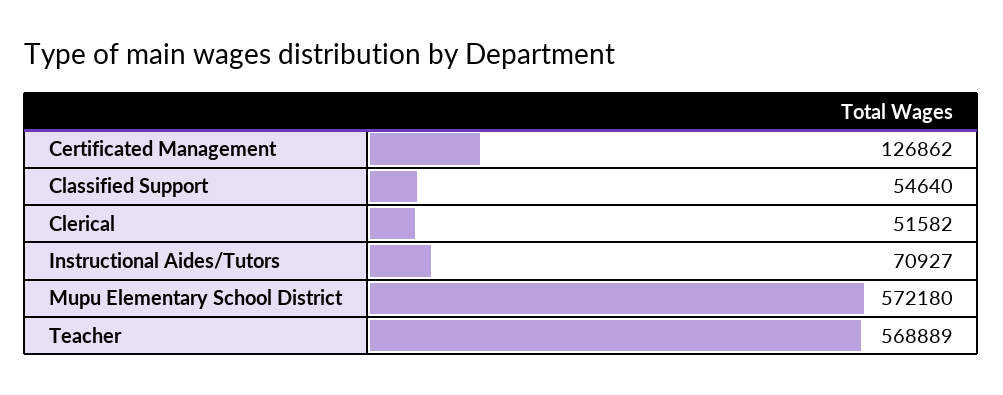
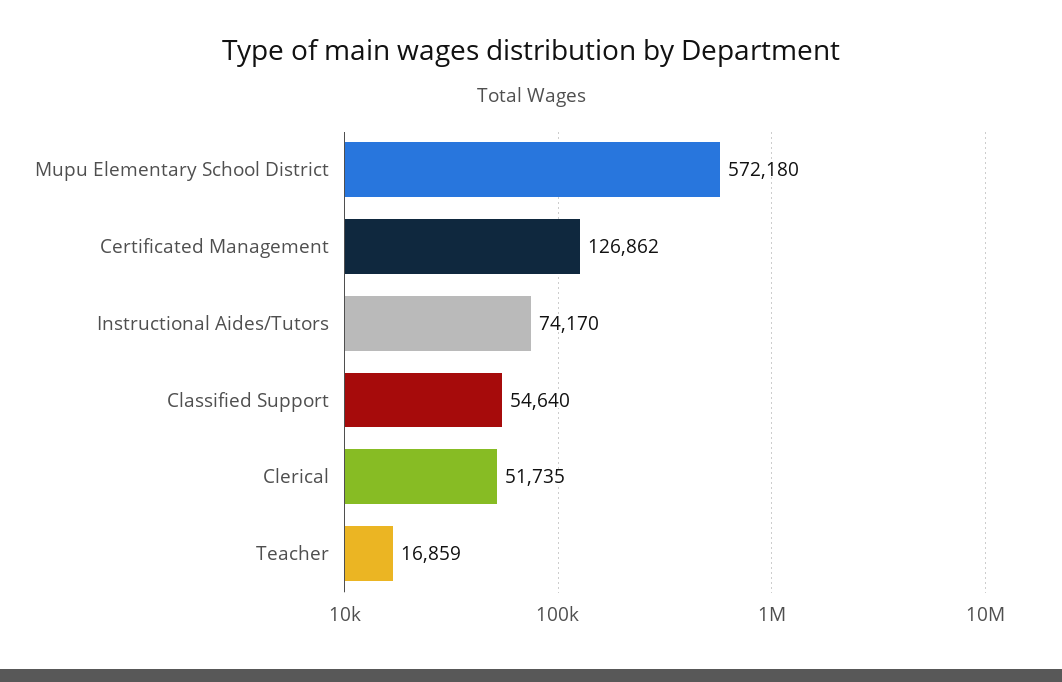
Clerical: 51582 -> 51735
Instructional Aides/Tutors: 70927 -> 74170
Teacher: 568889 -> 16859

